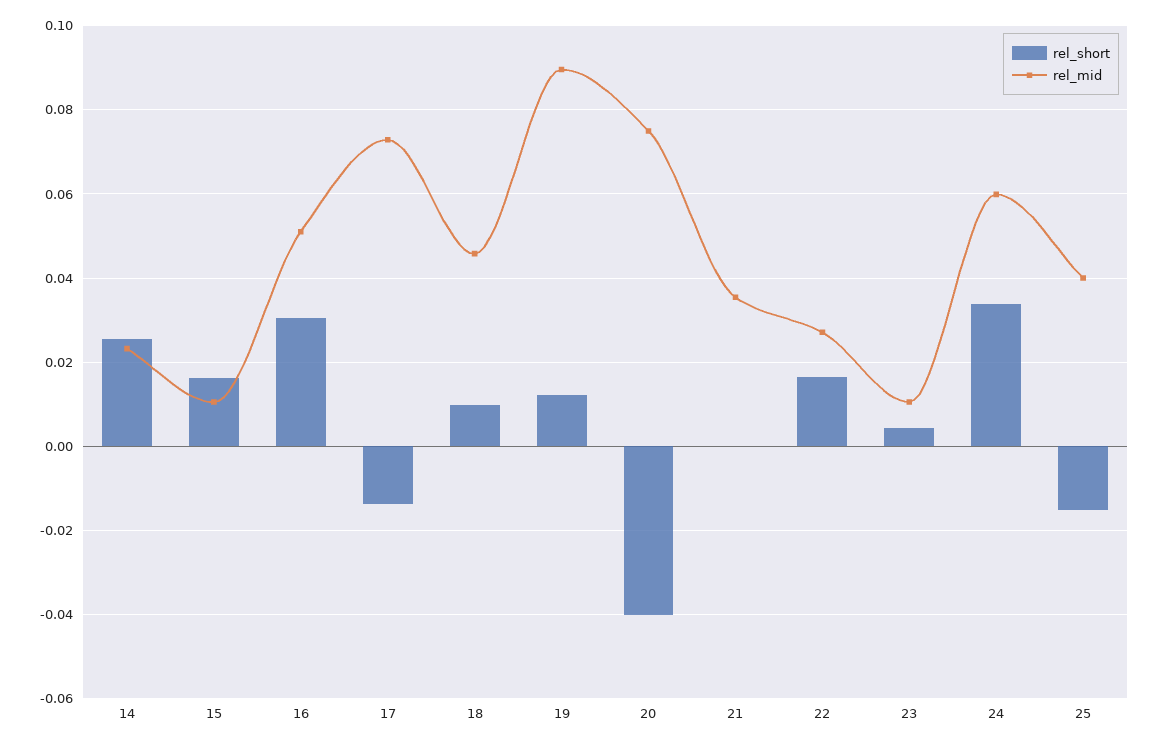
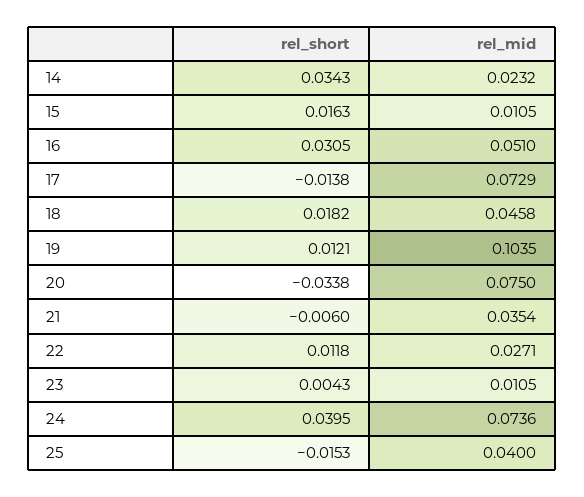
rel_short, 14: 0.026 -> 0.0343
rel_short, 18: 0.01 -> 0.0182
rel_mid, 19: 0.09 -> 0.1035
rel_short, 20: -0.04 -> -0.0338
rel_short, 21: 0 -> -0.006
rel_short, 22: 0.016 -> 0.0118
rel_short, 24: 0.034 -> 0.0395
rel_mid, 24: 0.06 -> 0.0736

